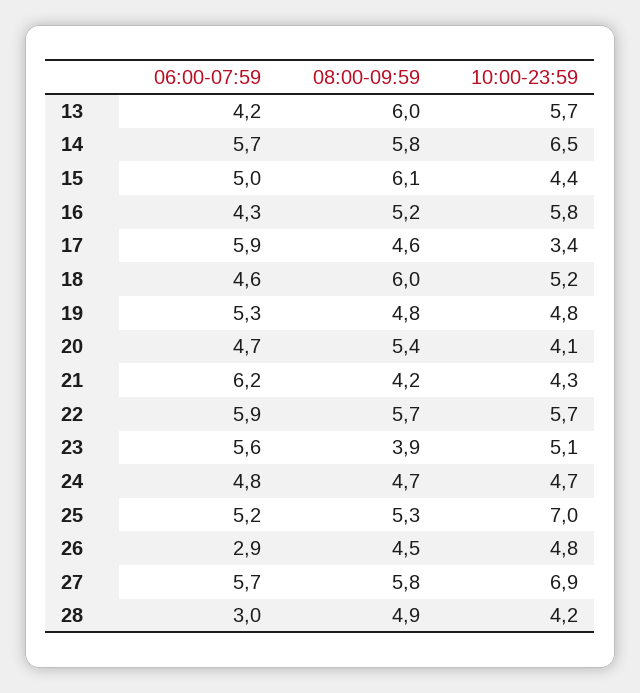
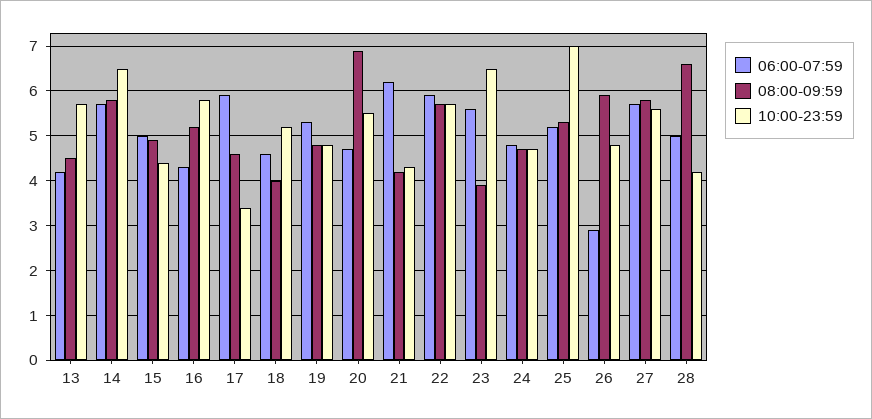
08:00-09:59, 13: 6 -> 4.5
08:00-09:59, 15: 6.1 -> 5
08:00-09:59, 18: 6 -> 4
08:00-09:59, 20: 5.4 -> 7
10:00-23:59, 20: 4.1 -> 5.5
10:00-23:59, 23: 5.1 -> 6.5
08:00-09:59, 26: 4.5 -> 6
10:00-23:59, 27: 6.9 -> 5.5
06:00-07:59, 28: 3 -> 5
08:00-09:59, 28: 4.9 -> 6.5

